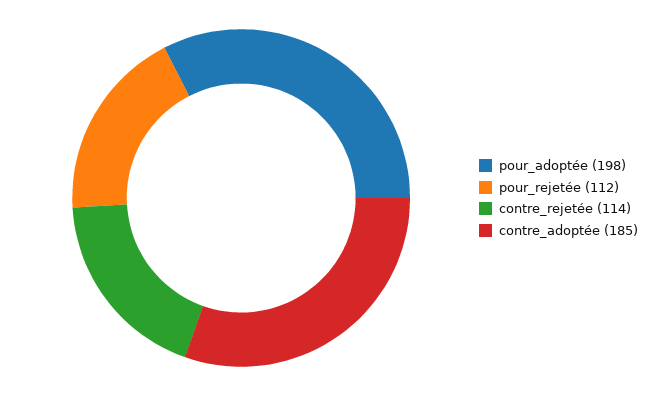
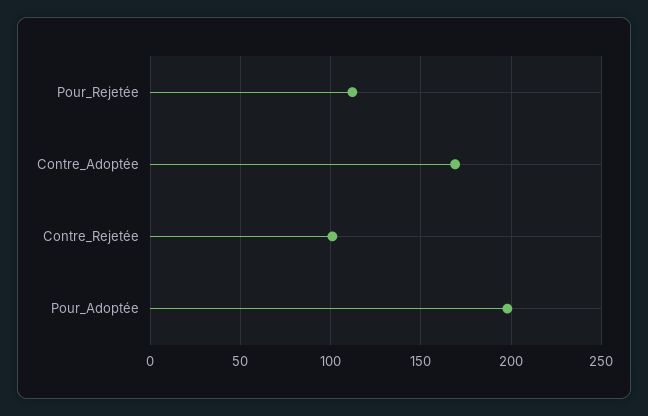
contre_rejetée: 114 -> 100
contre_adoptée: 185 -> 170

